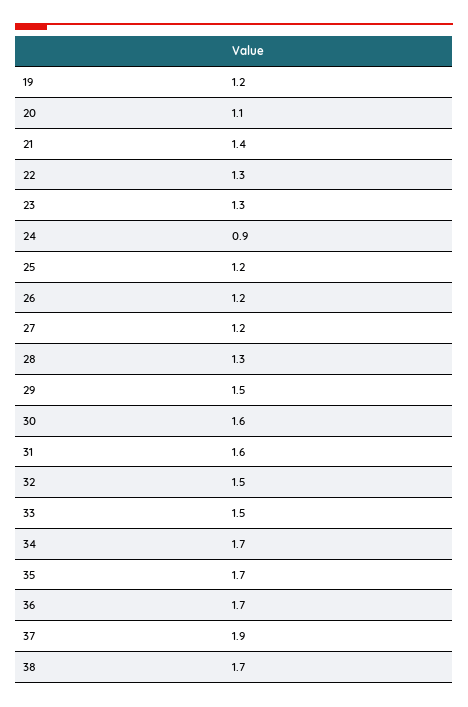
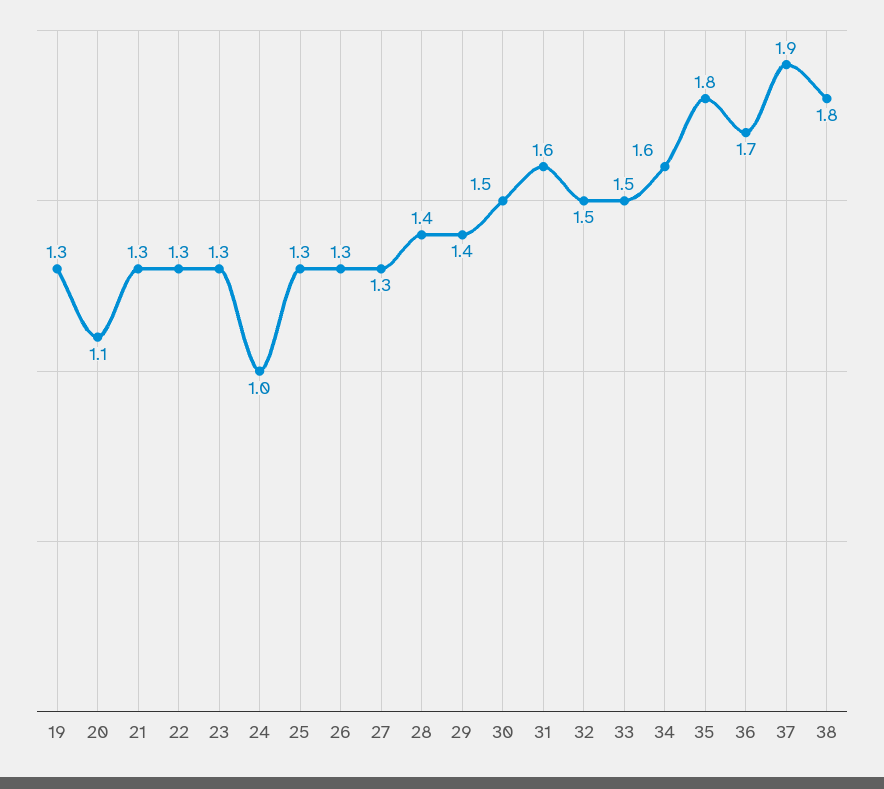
19: 1.2 -> 1.3
21: 1.4 -> 1.3
24: 0.9 -> 1
25: 1.2 -> 1.3
26: 1.2 -> 1.3
27: 1.2 -> 1.3
28: 1.3 -> 1.4
29: 1.5 -> 1.4
30: 1.6 -> 1.5
34: 1.7 -> 1.6
35: 1.7 -> 1.8
38: 1.7 -> 1.8

